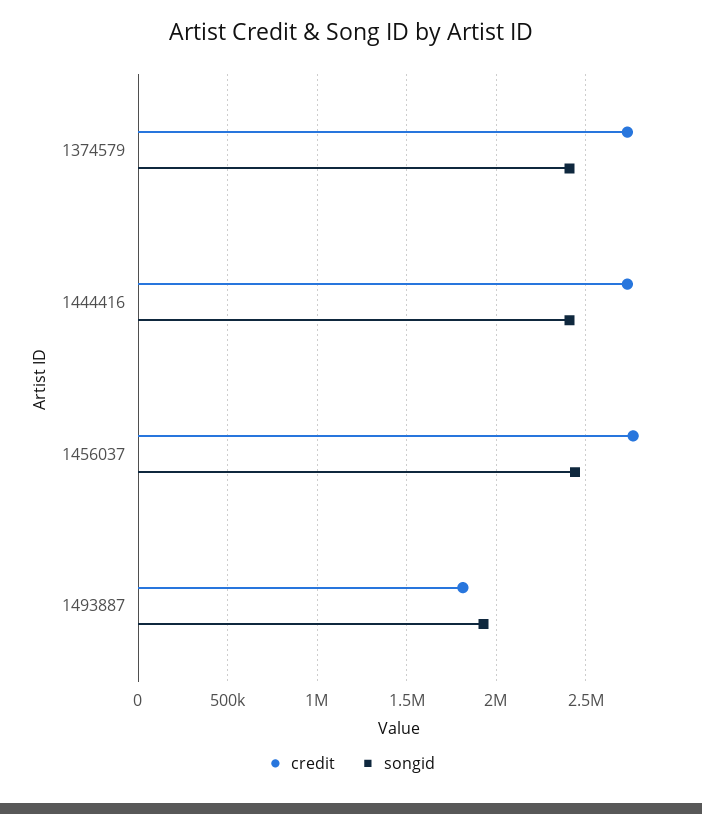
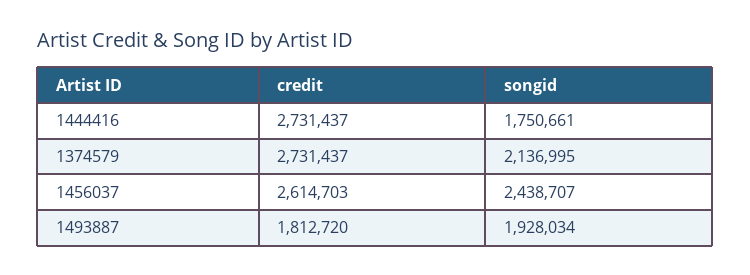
songid, 1374579: 2400000 -> 2136995
songid, 1444416: 2400000 -> 1750661
credit, 1456037: 2750000 -> 2614703

